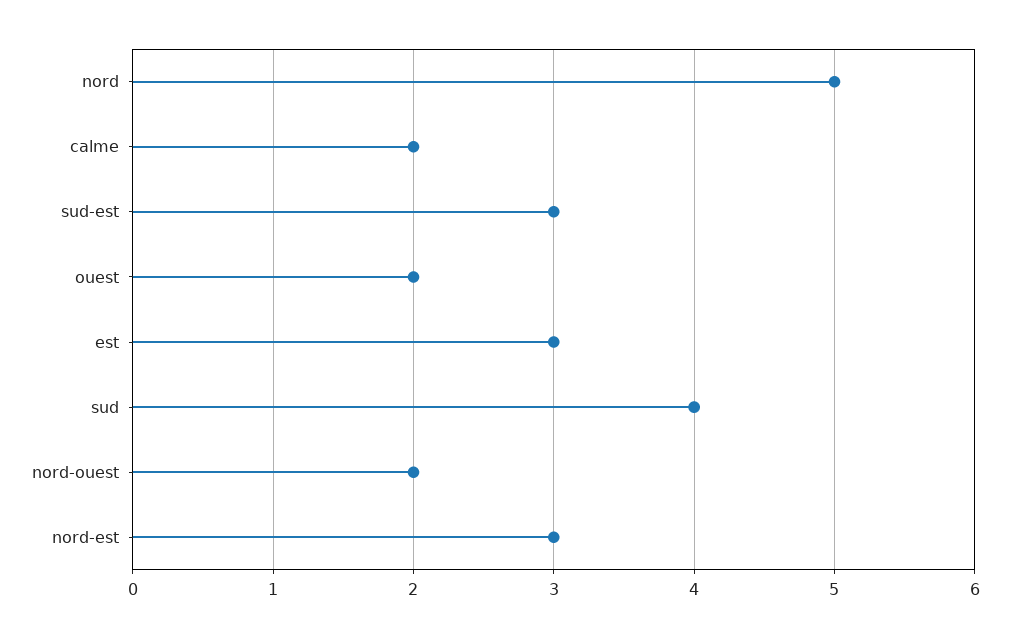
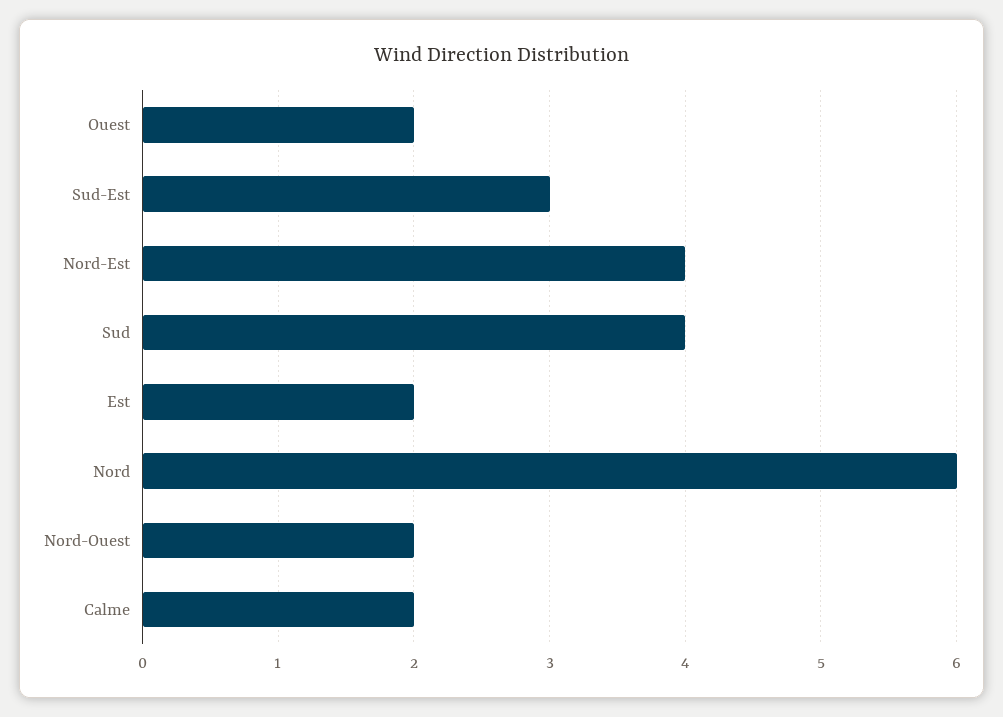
nord: 5 -> 6
est: 3 -> 2
nord-est: 3 -> 4

